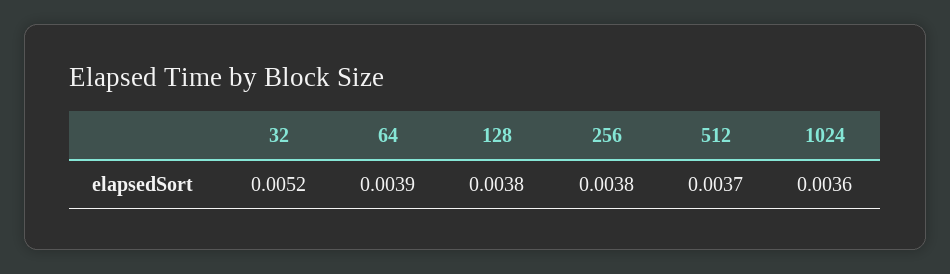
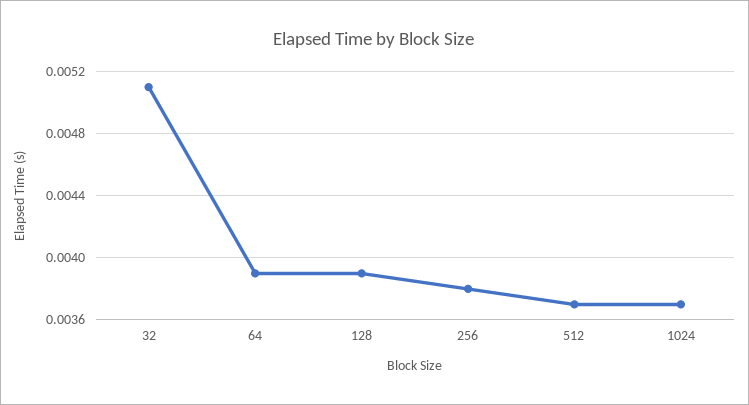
32: 0.0052 -> 0.0051
128: 0.0038 -> 0.0039
1024: 0.0036 -> 0.0037

